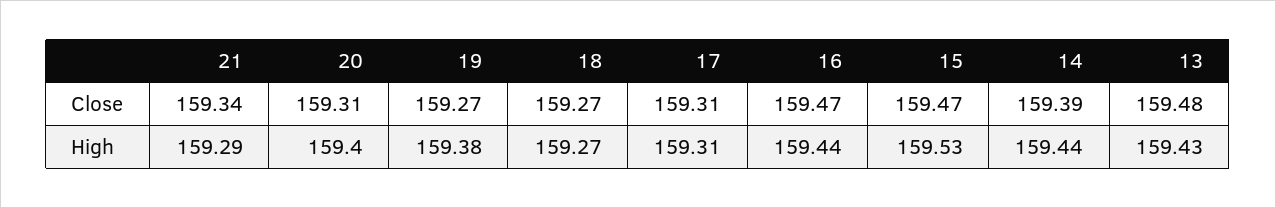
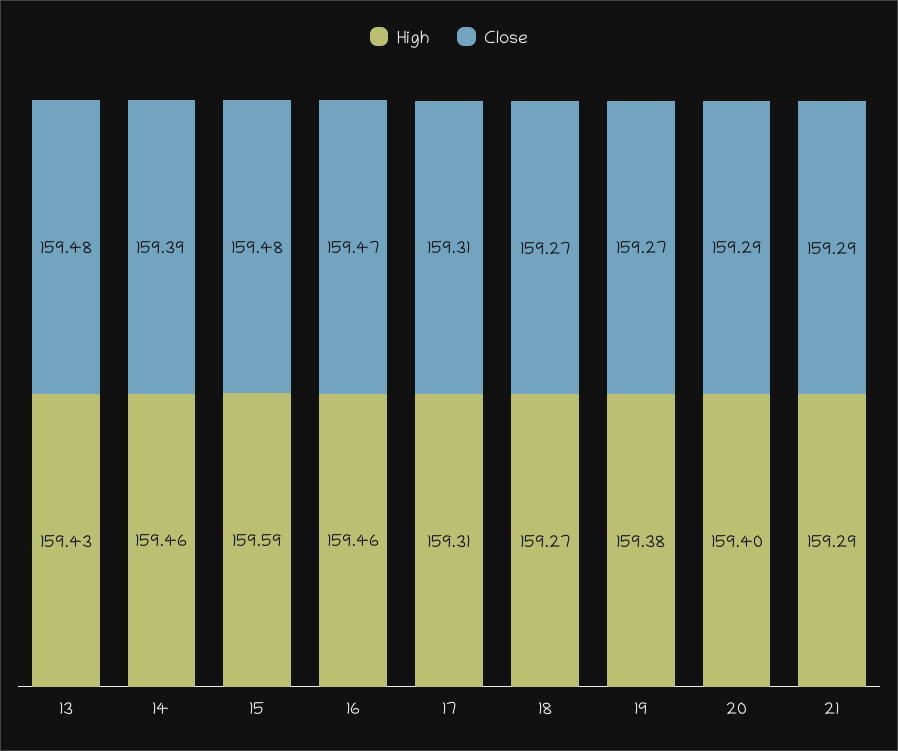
Close, 21: 159.34 -> 159.29
Close, 20: 159.31 -> 159.29
Close, 15: 159.47 -> 159.48
High, 16: 159.44 -> 159.46
High, 15: 159.53 -> 159.59
High, 14: 159.44 -> 159.46

